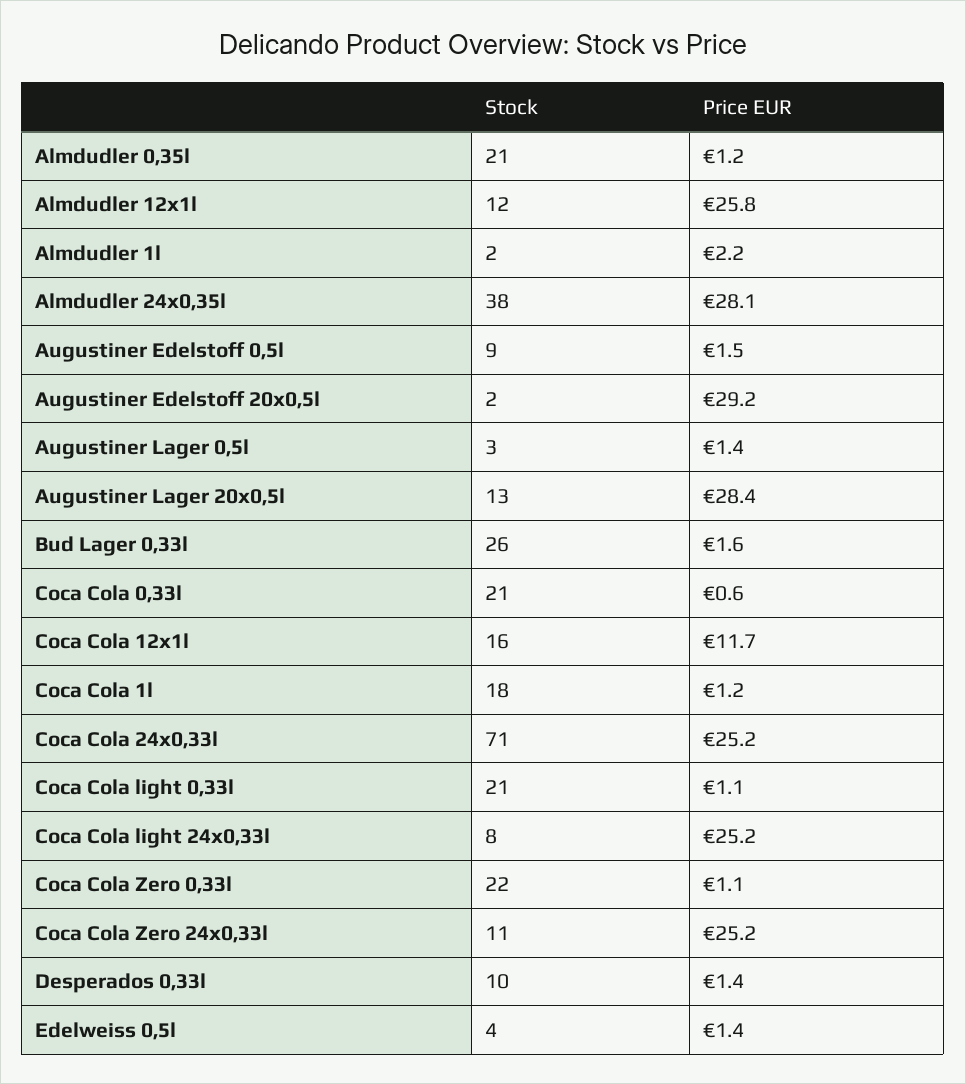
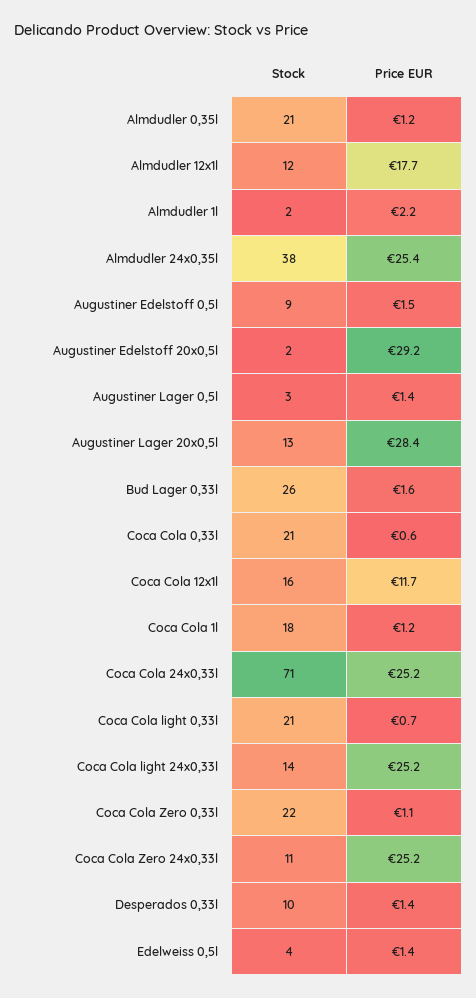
Price EUR, Almdudler 12x1l: 25.8 -> 17.7
Price EUR, Almdudler 24x0,35l: 28.1 -> 25.4
Price EUR, Coca Cola light 0,33l: 1.1 -> 0.7
Stock, Coca Cola light 24x0,33l: 8 -> 14

